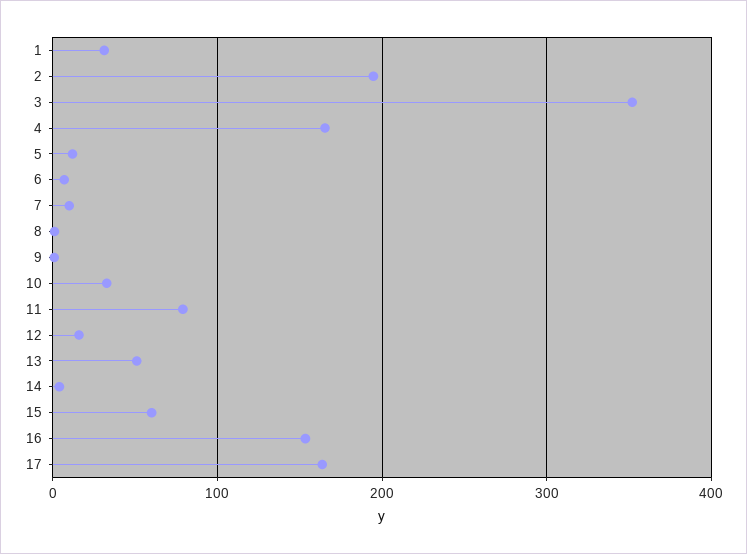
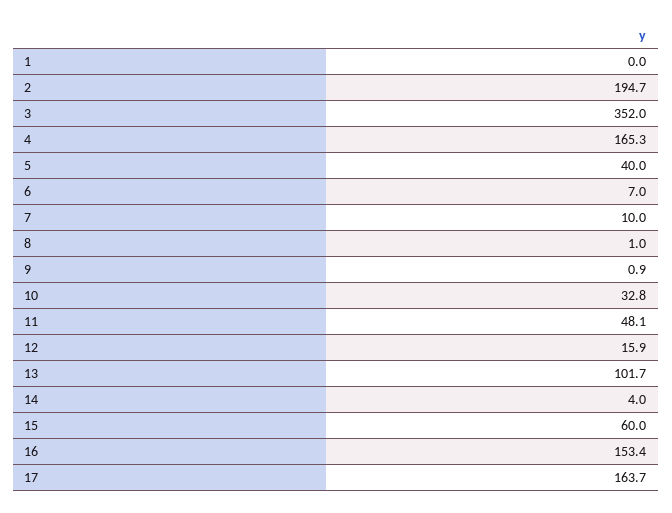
1: 30 -> 0
5: 10 -> 40
11: 80 -> 48.1
13: 50 -> 101.7

